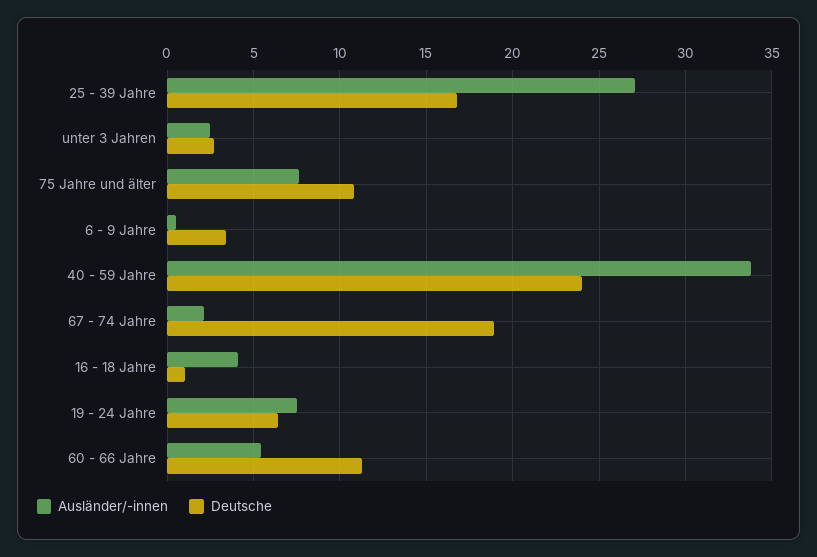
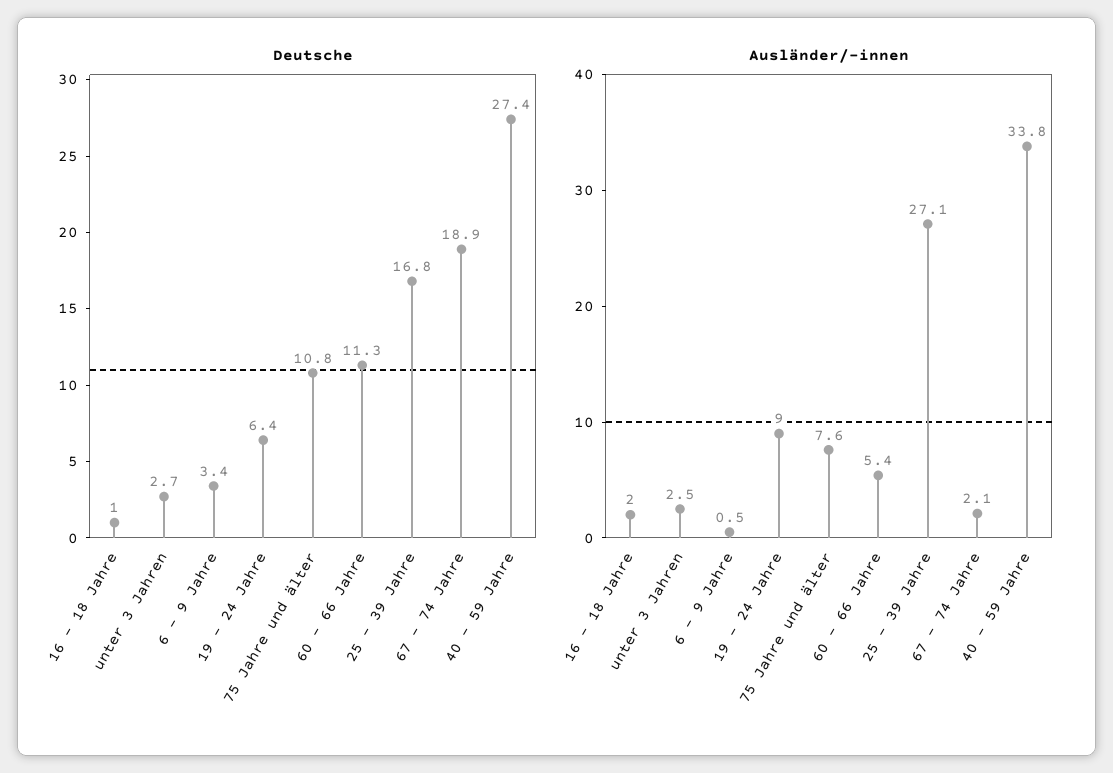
Deutsche, 40 - 59 Jahre: 24 -> 27.4
Ausländer/-innen, 16 - 18 Jahre: 4 -> 2
Ausländer/-innen, 19 - 24 Jahre: 7.5 -> 9

